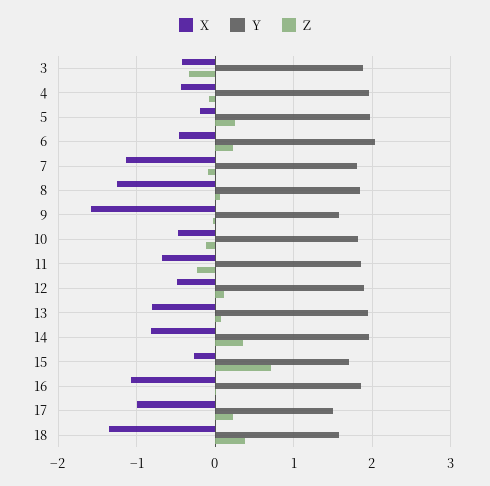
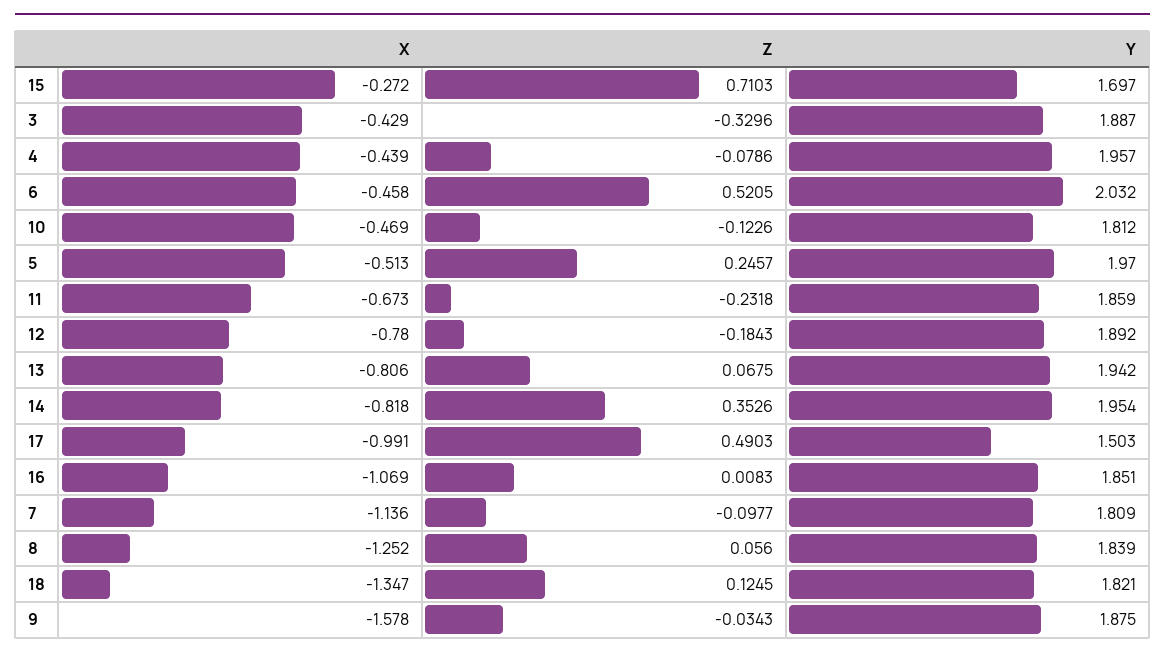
X, 5: -0.2 -> -0.513
Z, 6: 0.2 -> 0.5205
Y, 9: 1.6 -> 1.875
X, 12: -0.5 -> -0.78
Z, 12: 0.1 -> -0.1843
Z, 17: 0.2 -> 0.4903
Y, 18: 1.6 -> 1.821
Z, 18: 0.4 -> 0.1245

